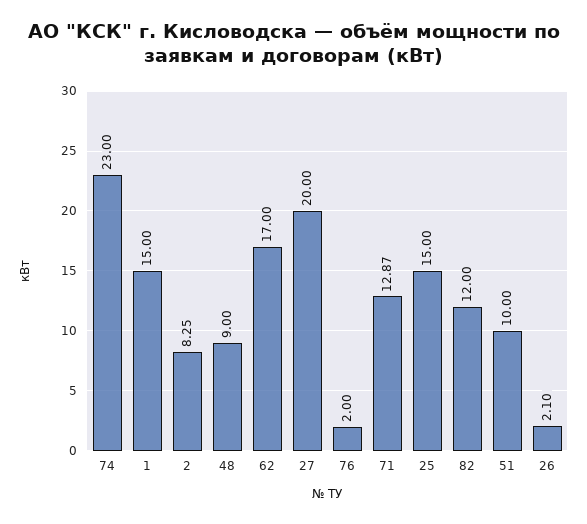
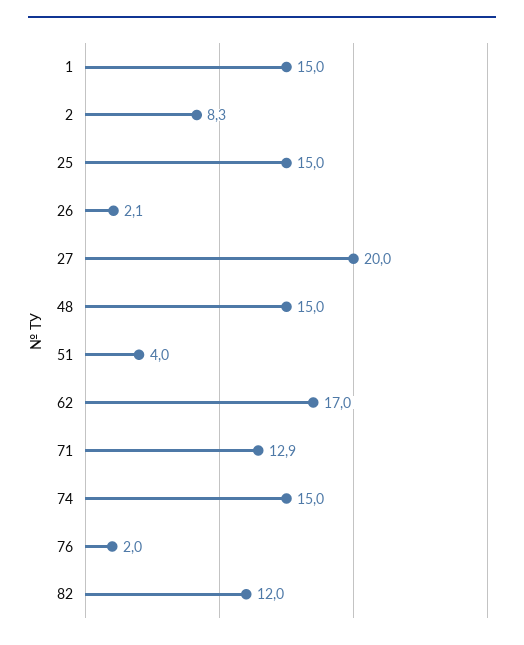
74: 23 -> 15
48: 9 -> 15
51: 10 -> 4

